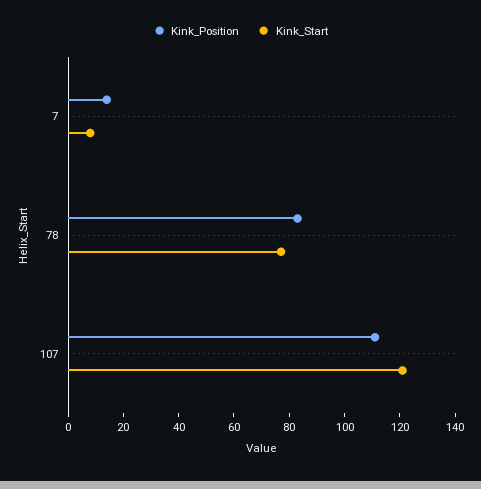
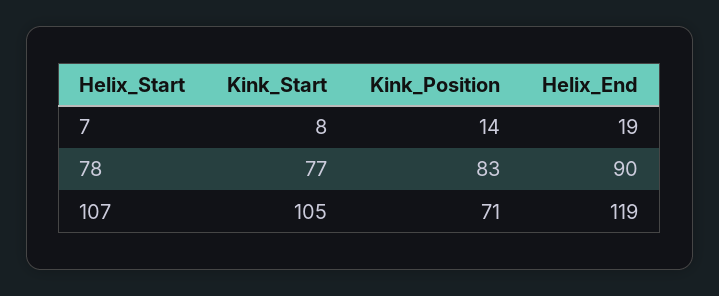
Kink_Position, 107: 110 -> 71
Kink_Start, 107: 120 -> 105
Helix_End, 7: none -> 19
Helix_End, 78: none -> 90
Helix_End, 107: none -> 119

